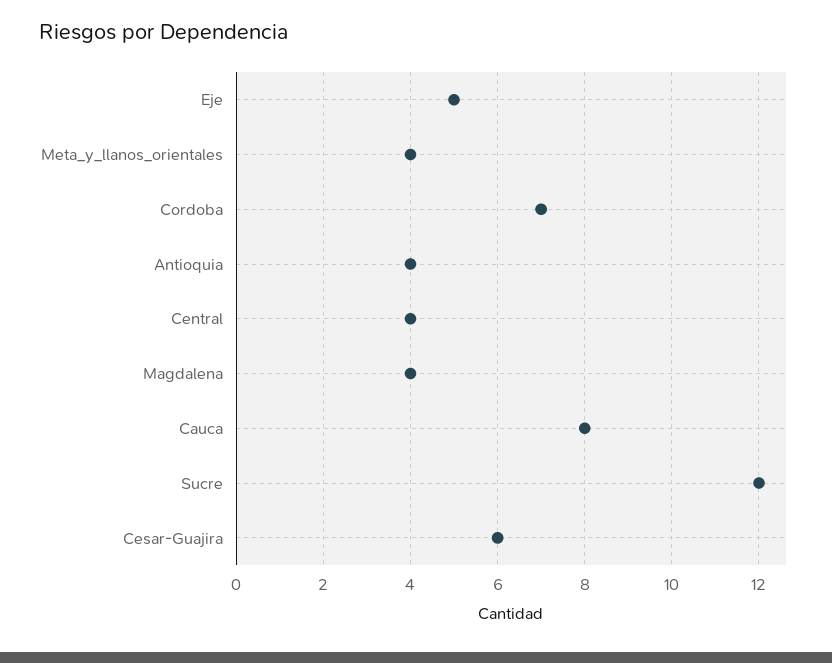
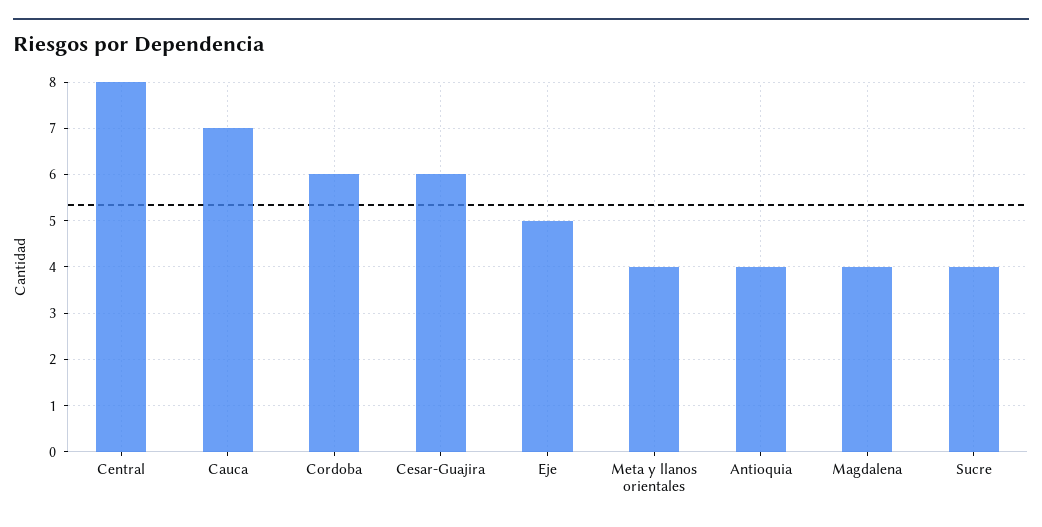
Cordoba: 7 -> 6
Central: 4 -> 8
Cauca: 8 -> 7
Sucre: 12 -> 4

